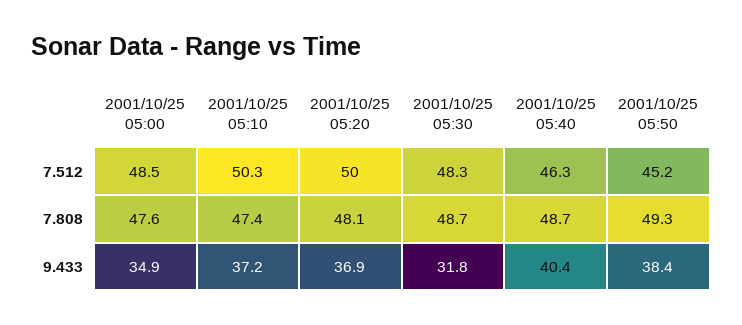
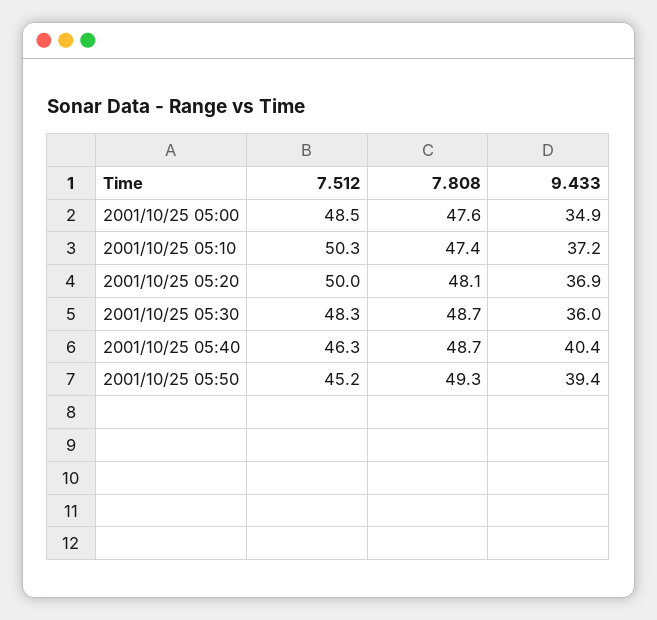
2001/10/25 05:30, 9.433: 31.8 -> 36
2001/10/25 05:50, 9.433: 38.4 -> 39.4

